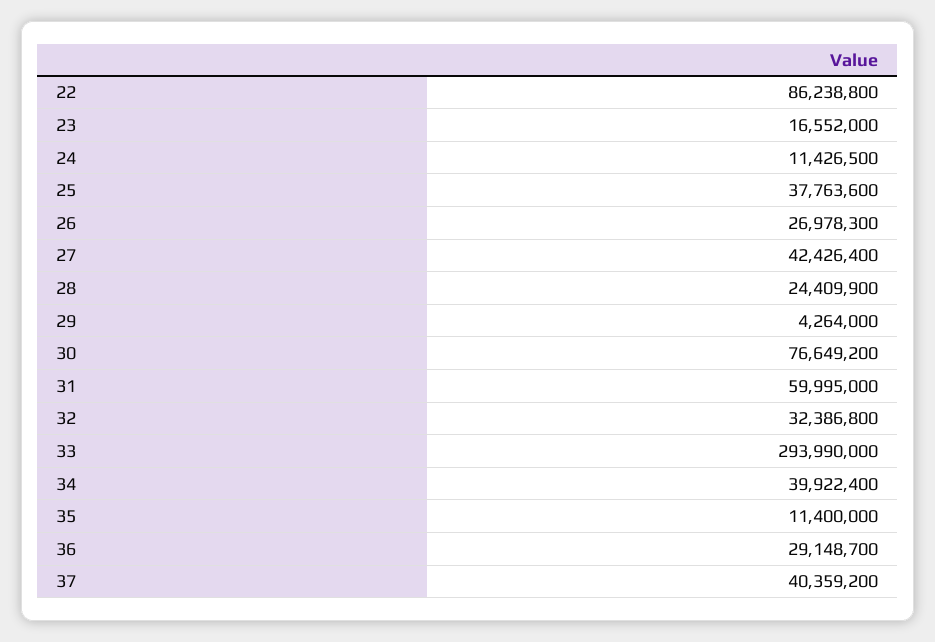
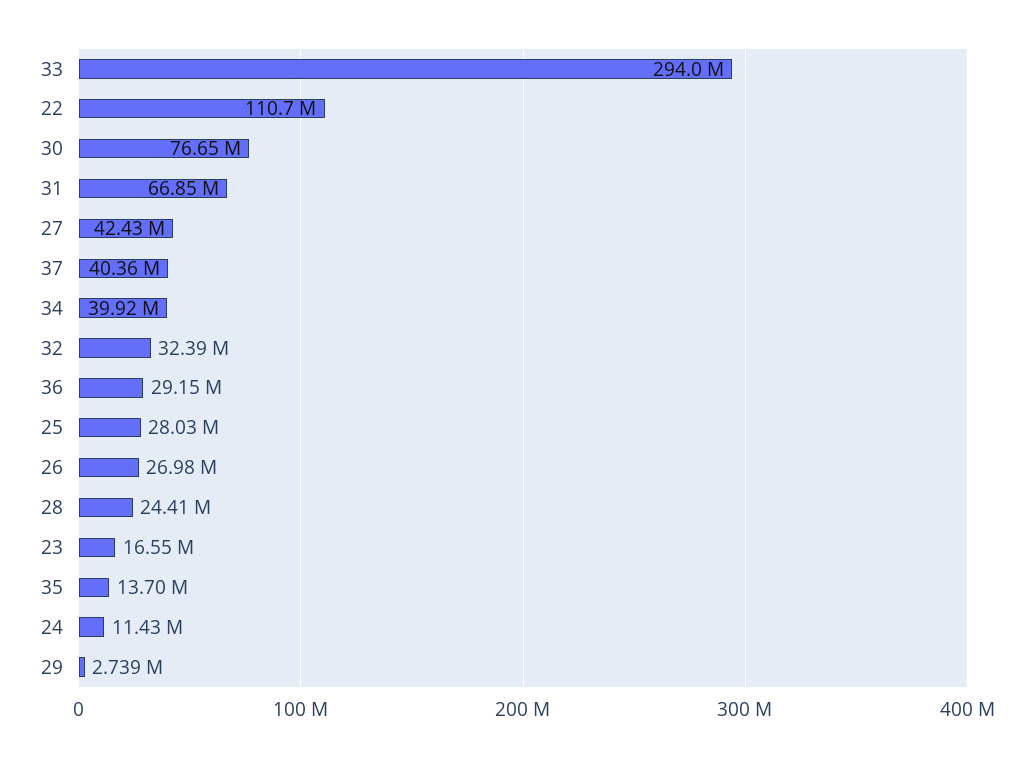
22: 86238800 -> 110700000
25: 37763600 -> 28030000
29: 4264000 -> 2739000
31: 59995000 -> 66850000
35: 11400000 -> 13700000

